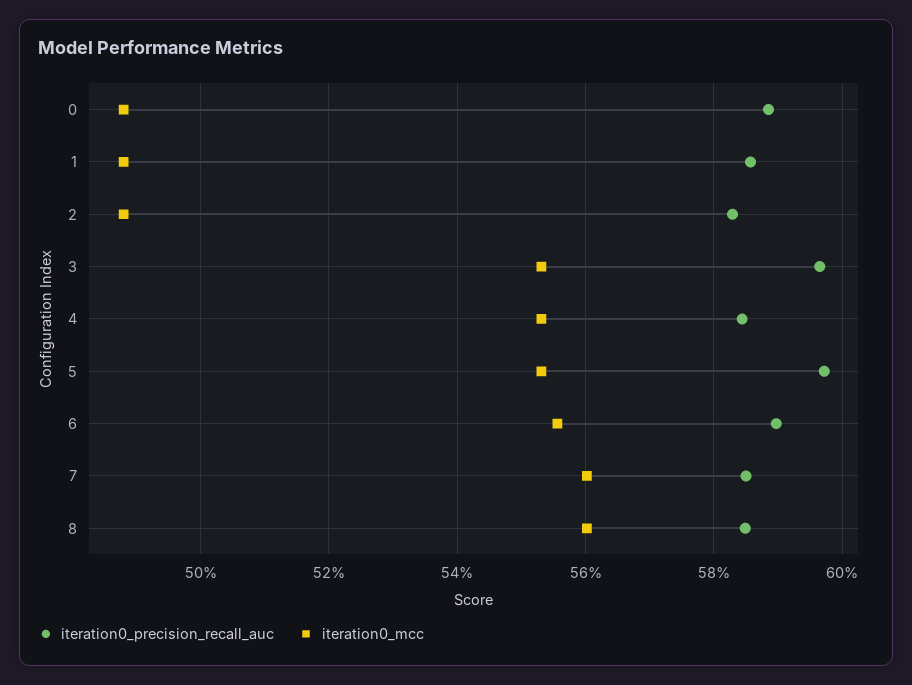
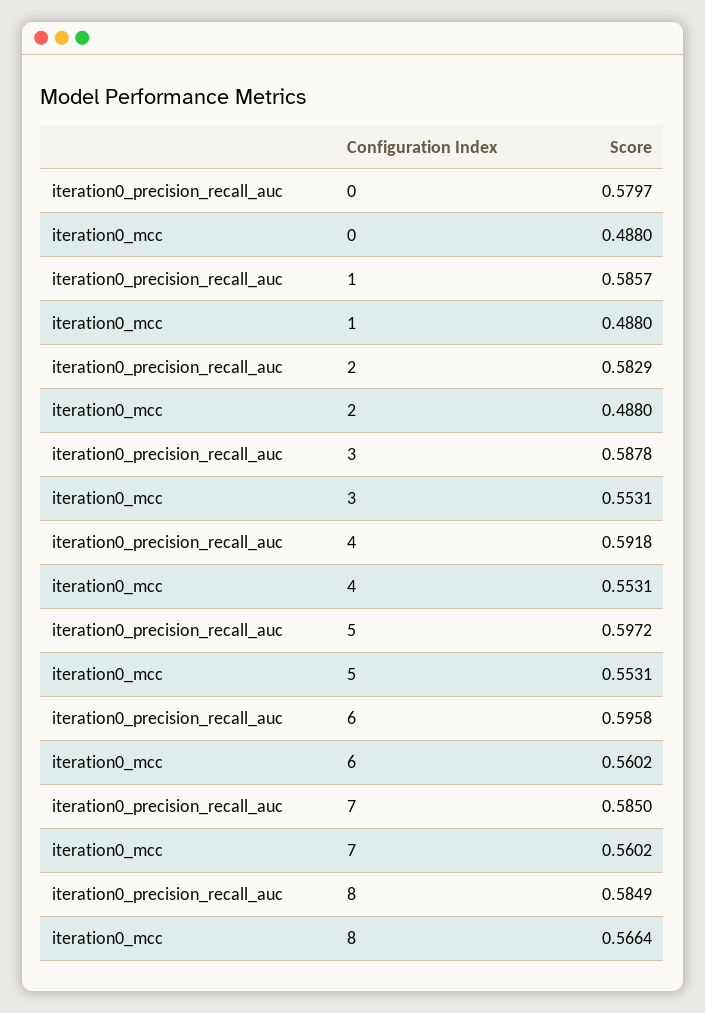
iteration0_precision_recall_auc, 0: 0.588 -> 0.5797
iteration0_precision_recall_auc, 3: 0.596 -> 0.5878
iteration0_precision_recall_auc, 4: 0.584 -> 0.5918
iteration0_precision_recall_auc, 6: 0.59 -> 0.5958
iteration0_mcc, 6: 0.556 -> 0.5602
iteration0_mcc, 8: 0.56 -> 0.5664

